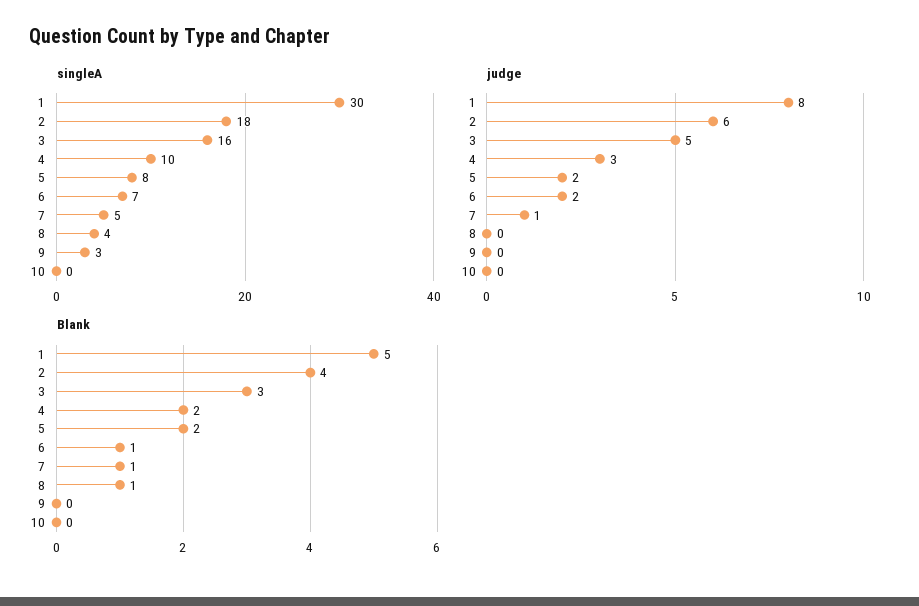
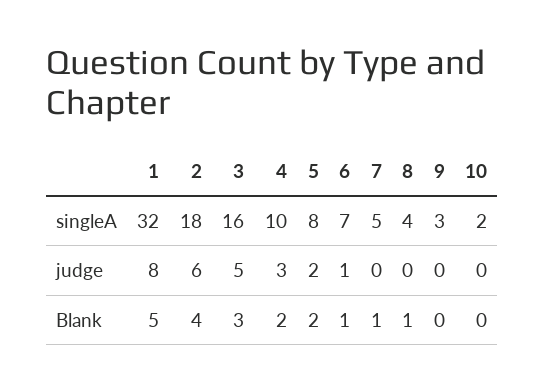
singleA, 1: 30 -> 32
singleA, 10: 0 -> 2
judge, 6: 2 -> 1
judge, 7: 1 -> 0

